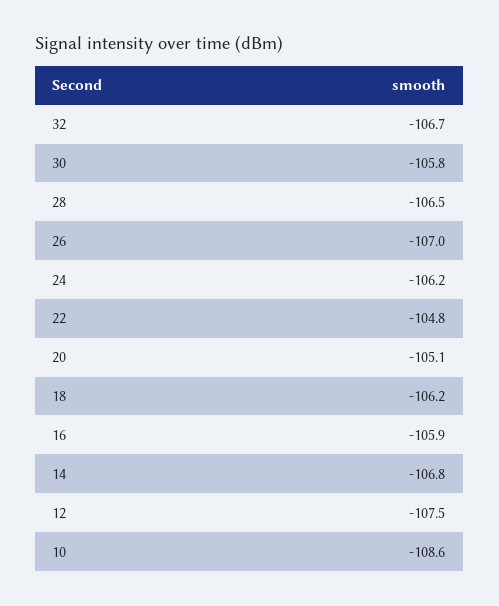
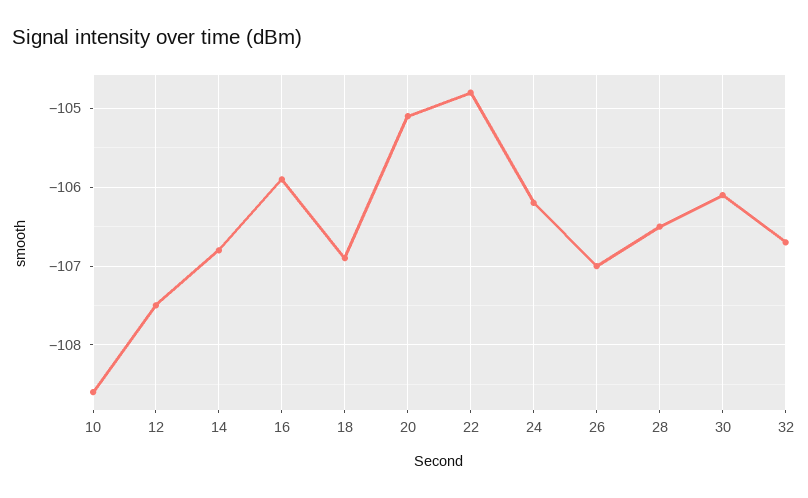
30: -105.8 -> -106.1
18: -106.2 -> -106.9

